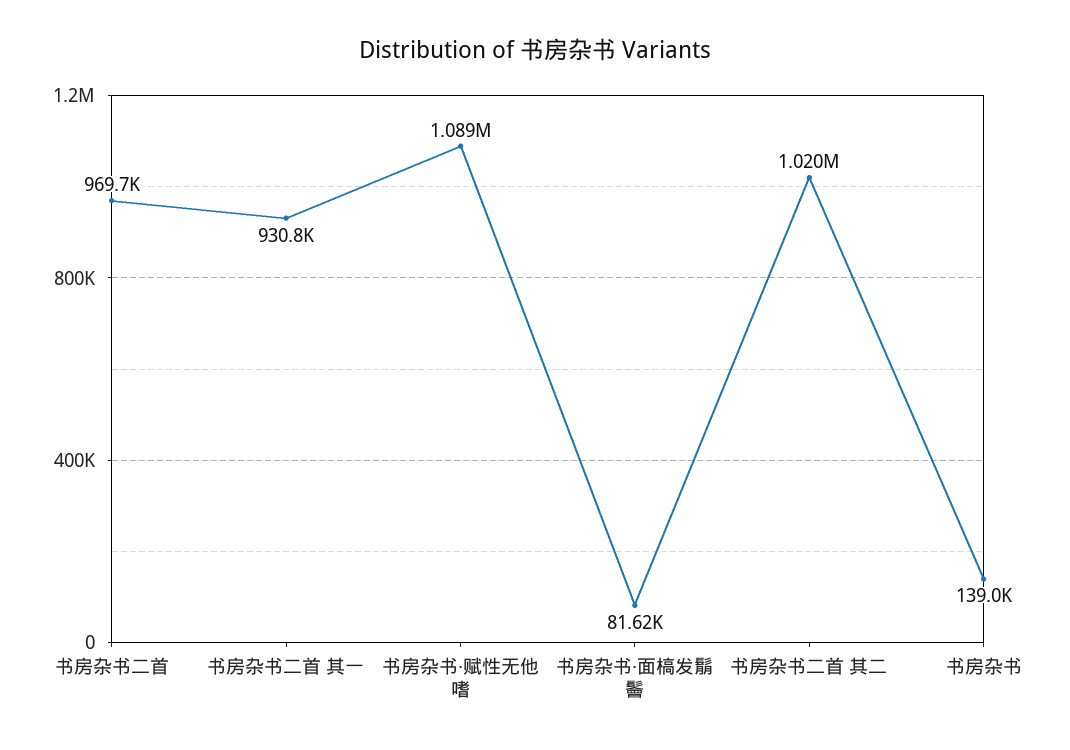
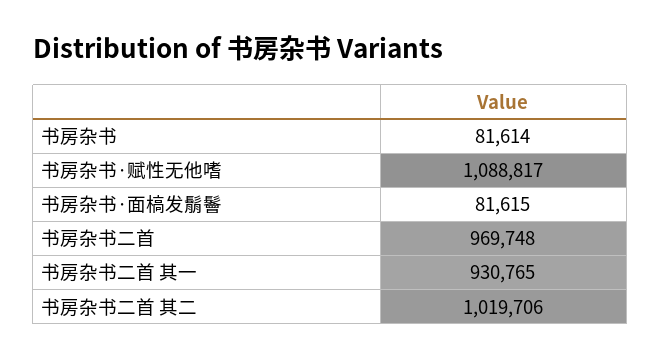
书房杂书: 139000 -> 81614

